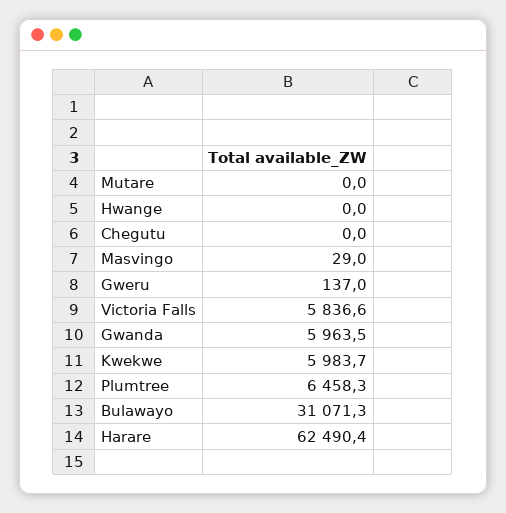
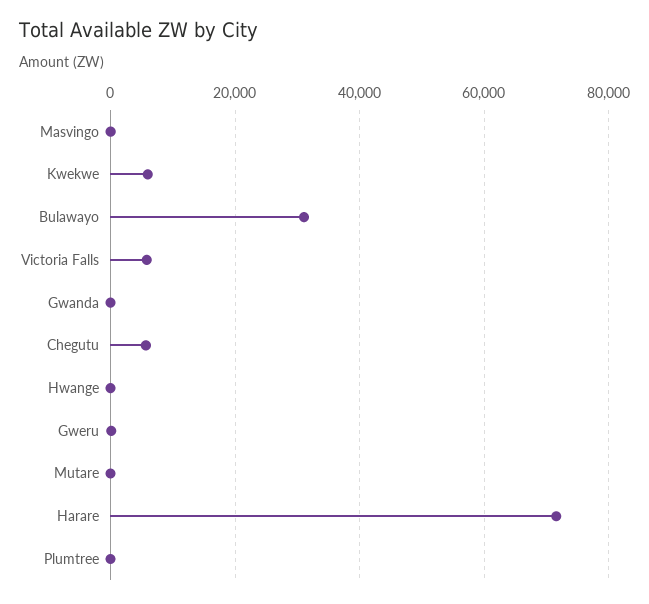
Chegutu: 0 -> 6000
Gwanda: 5963.5 -> 0
Plumtree: 6458.3 -> 0
Harare: 62490.4 -> 72000

